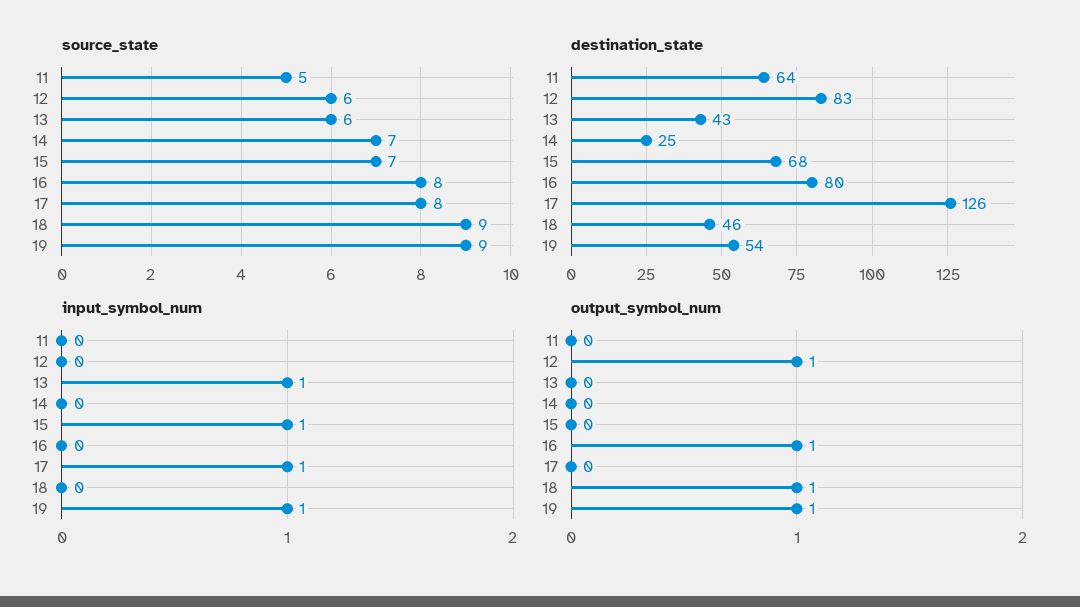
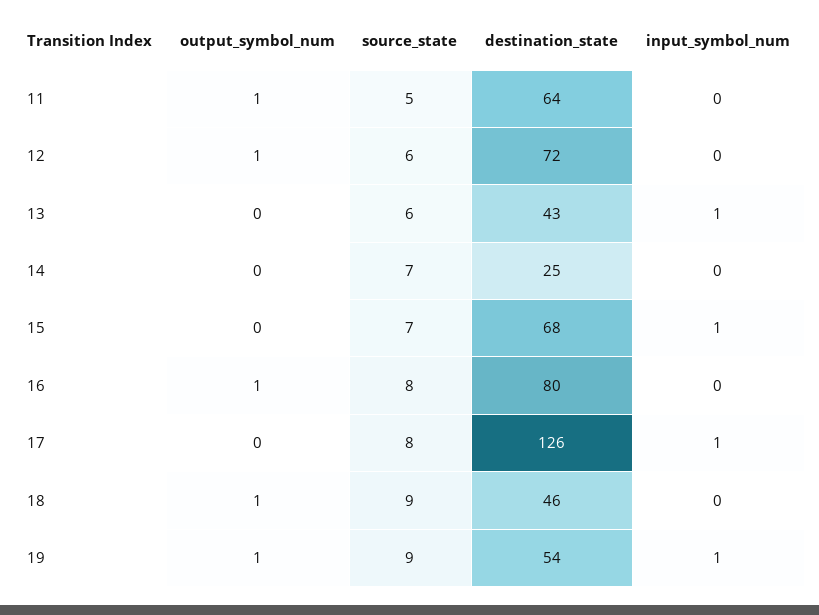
destination_state, 12: 83 -> 72
output_symbol_num, 11: 0 -> 1

